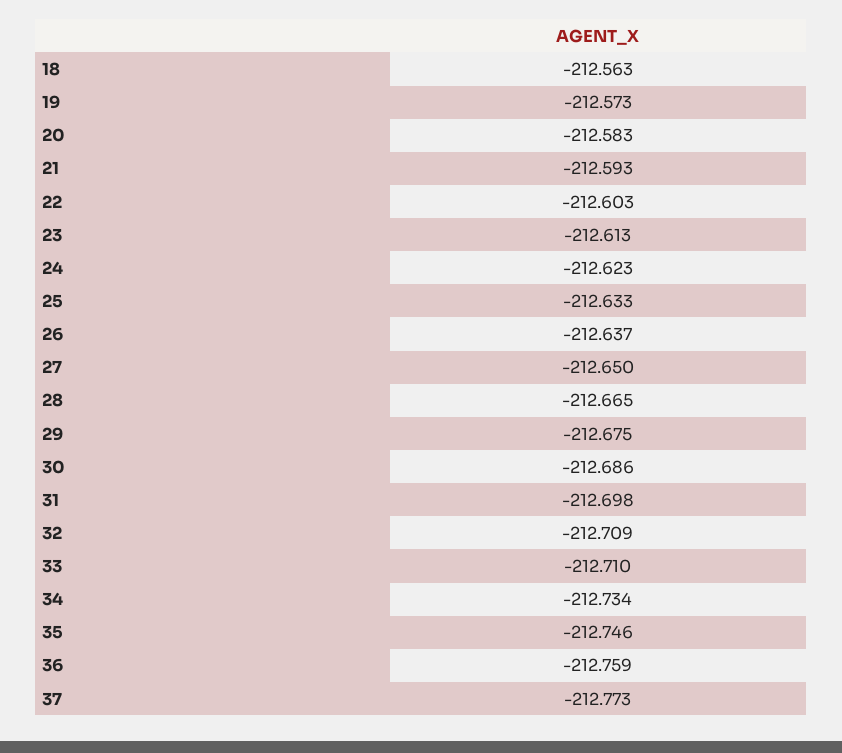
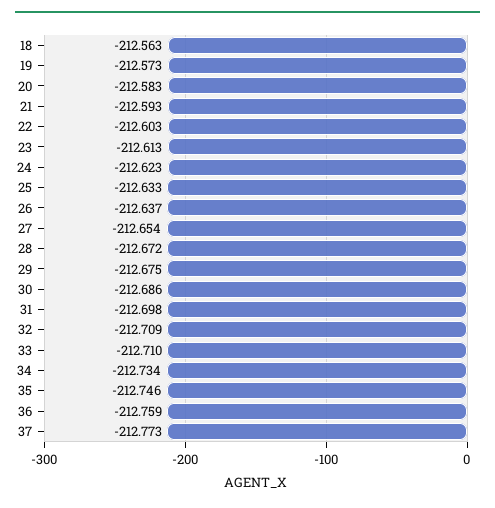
27: -212.65 -> -212.654
28: -212.665 -> -212.672

